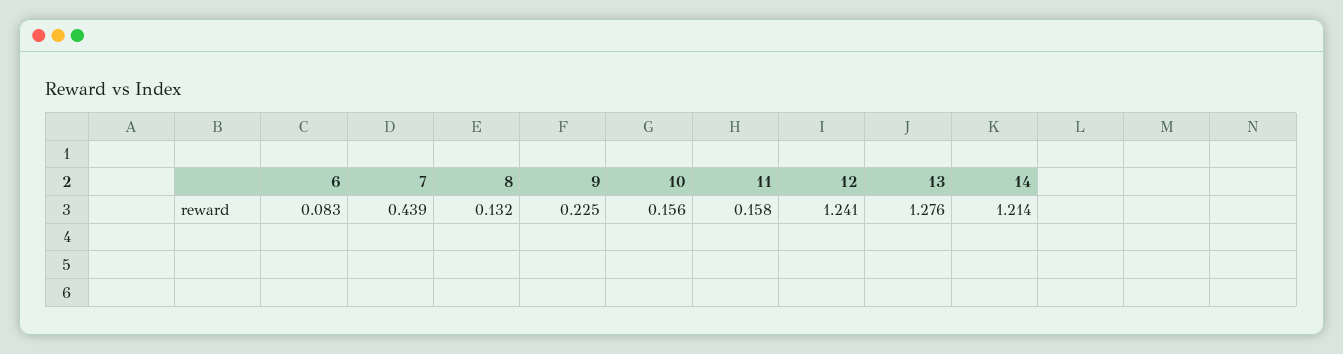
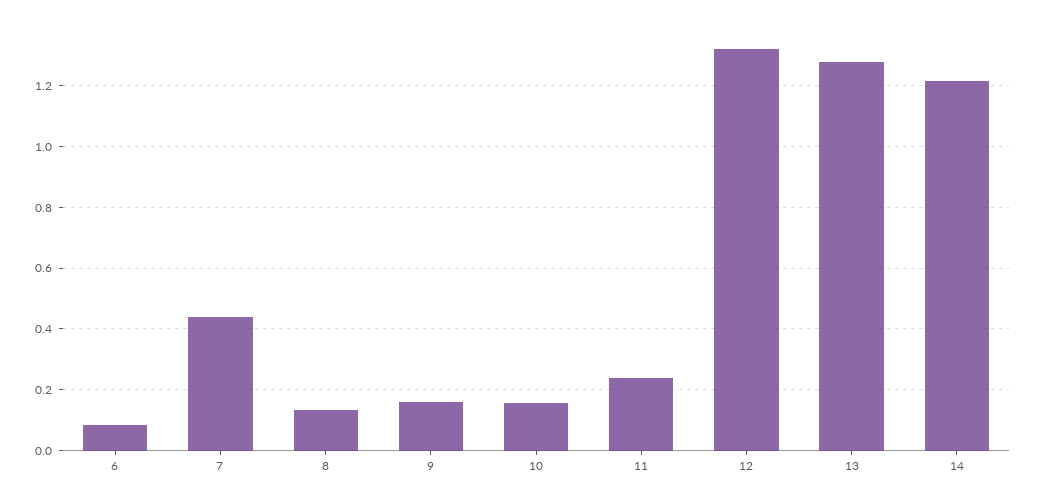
9: 0.225 -> 0.16
11: 0.158 -> 0.24
12: 1.241 -> 1.32

